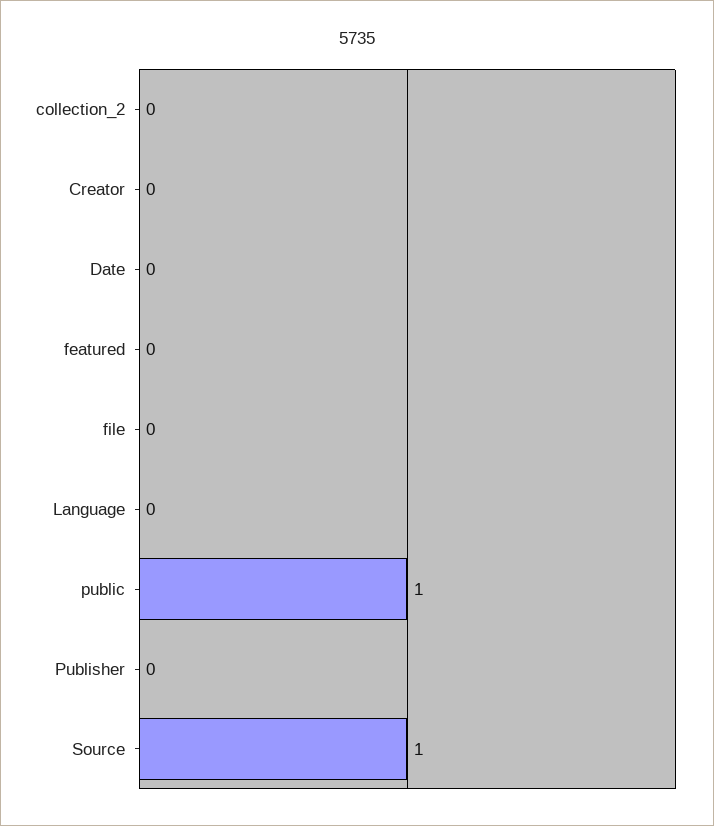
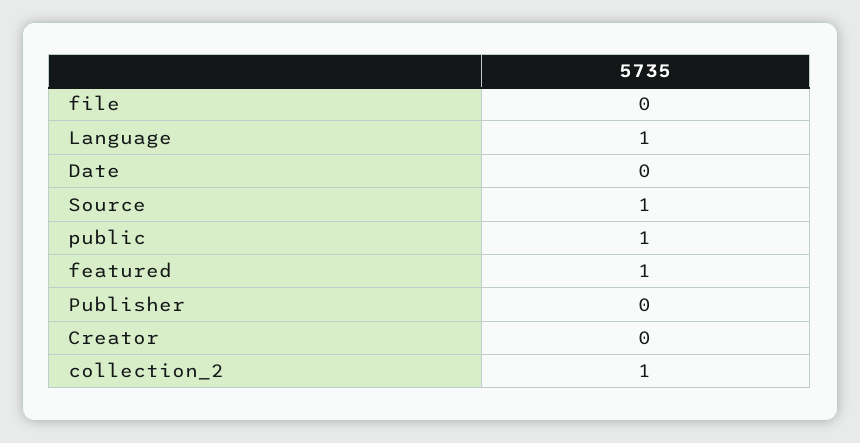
collection_2: 0 -> 1
featured: 0 -> 1
Language: 0 -> 1

